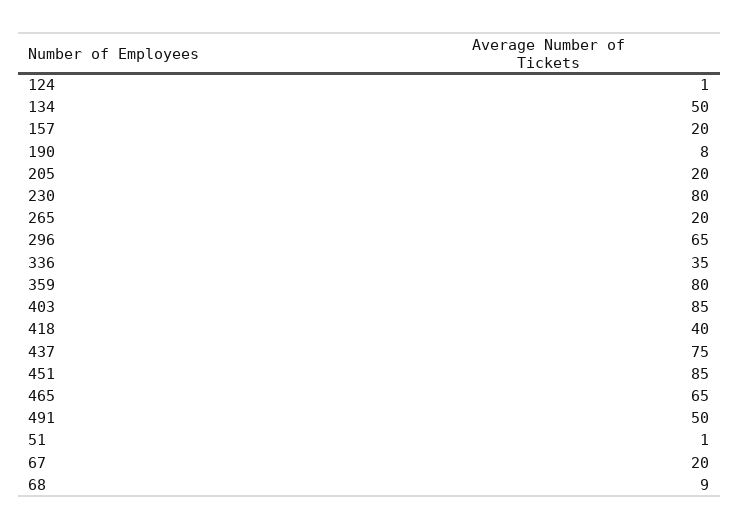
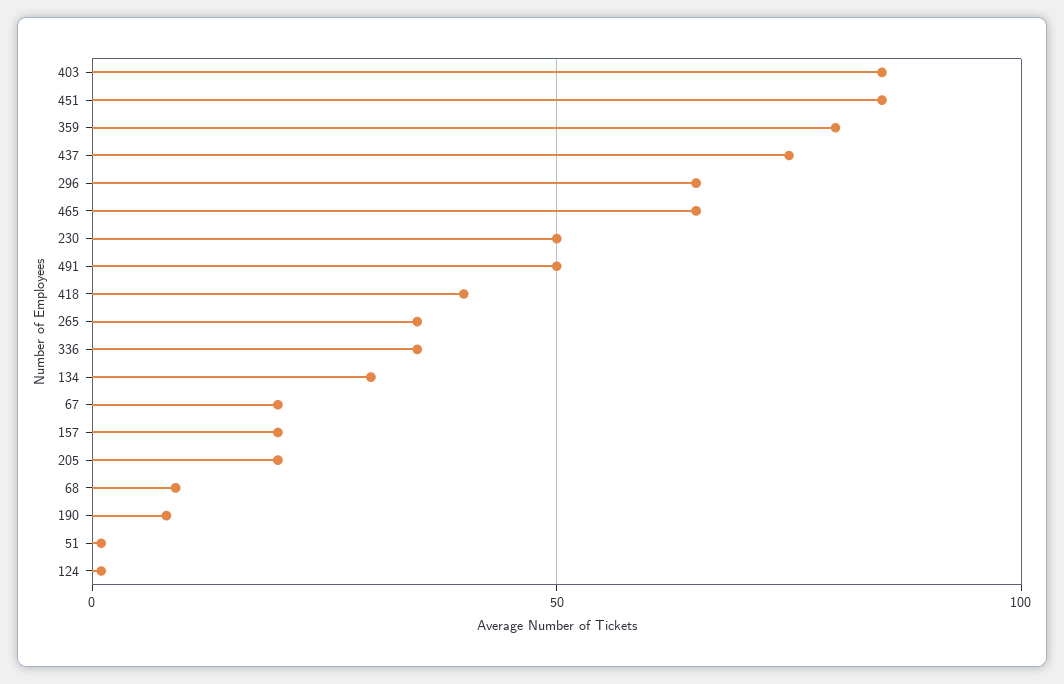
134: 50 -> 30
230: 80 -> 50
265: 20 -> 35

